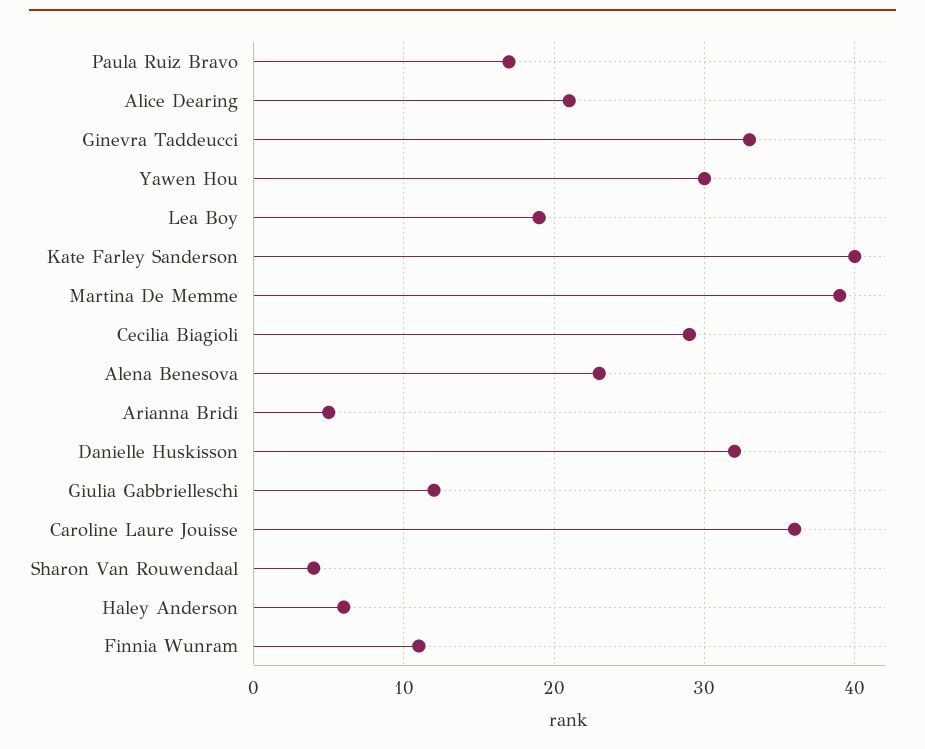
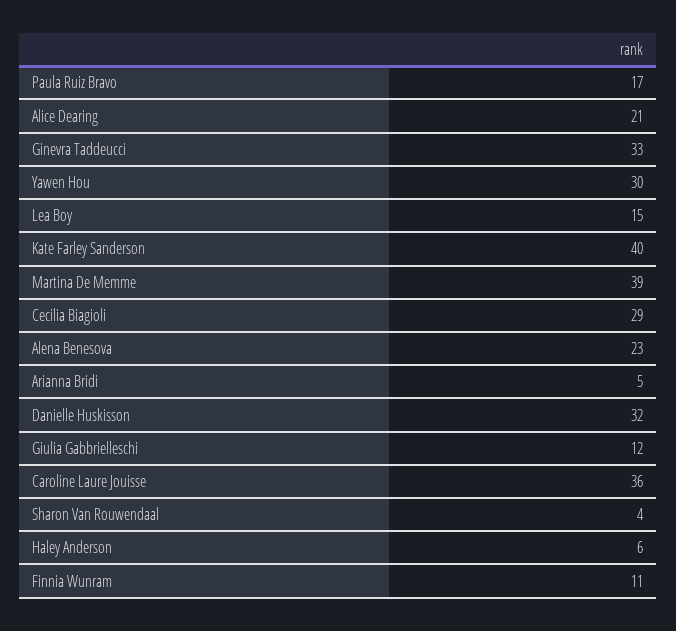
Lea Boy: 19 -> 15

